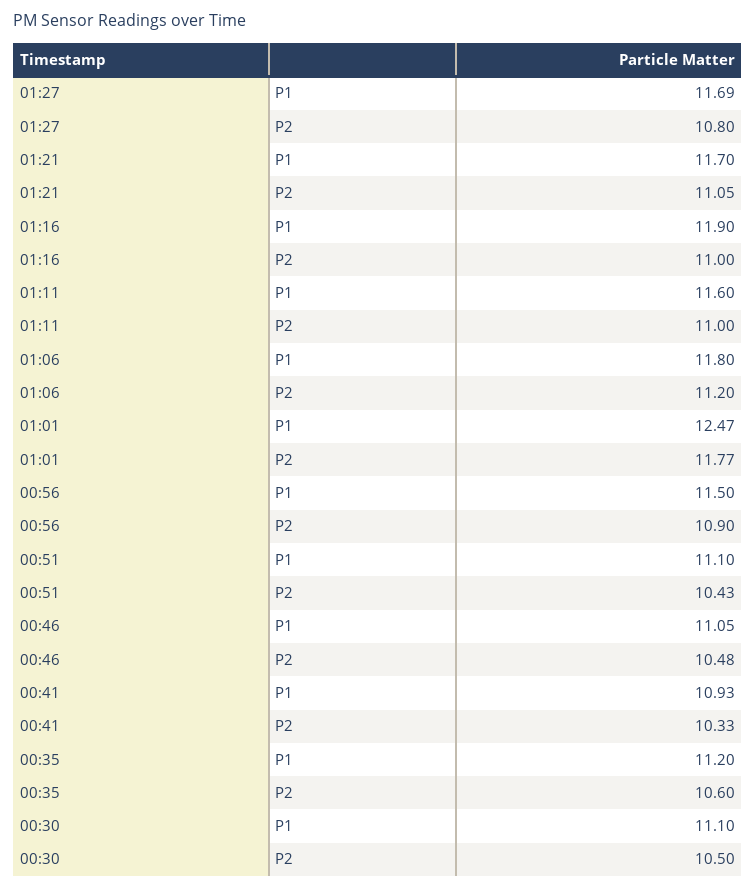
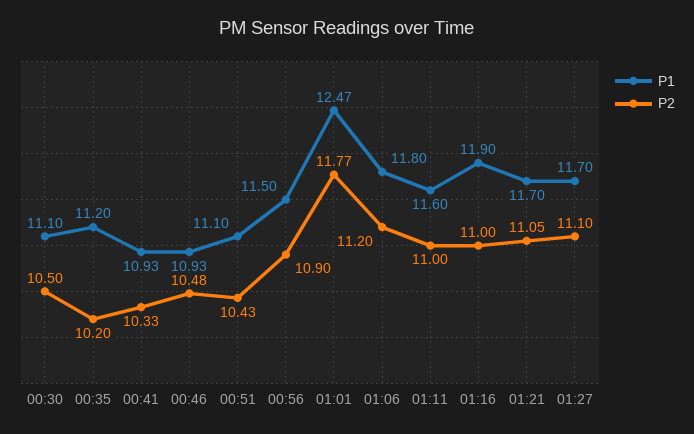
P1, 01:27: 11.69 -> 11.7
P2, 01:27: 10.8 -> 11.1
P1, 00:46: 11.05 -> 10.93
P2, 00:35: 10.6 -> 10.2

